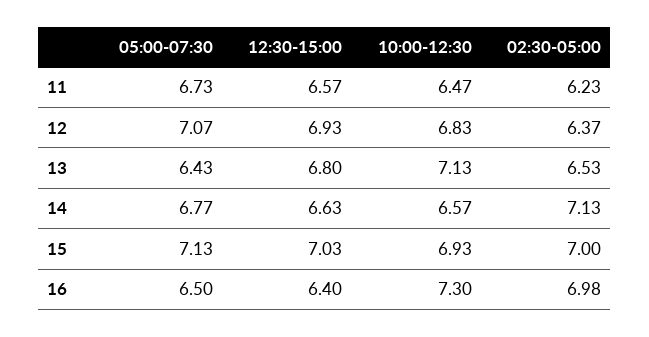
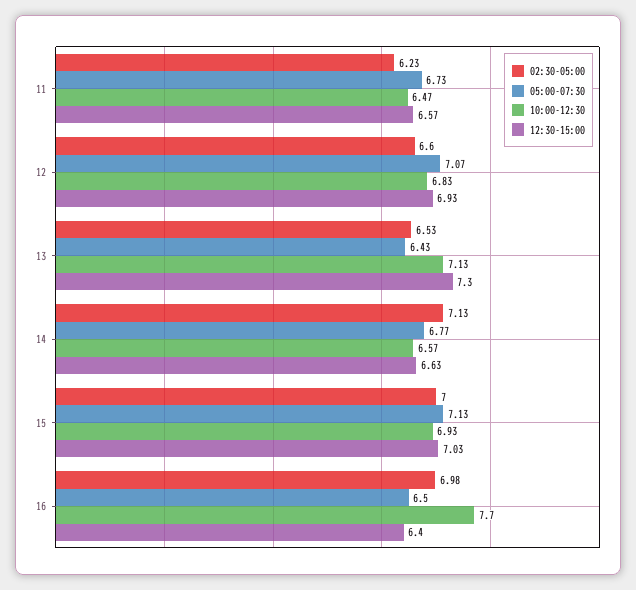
02:30-05:00, 12: 6.37 -> 6.6
12:30-15:00, 13: 6.8 -> 7.3
10:00-12:30, 16: 7.3 -> 7.7

